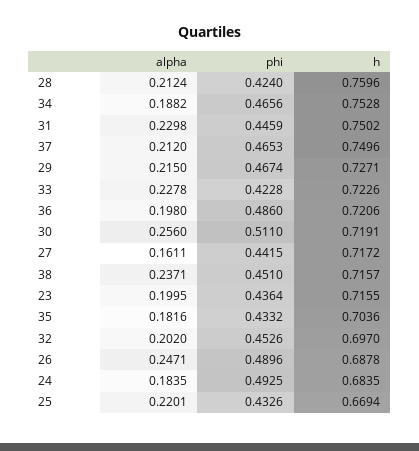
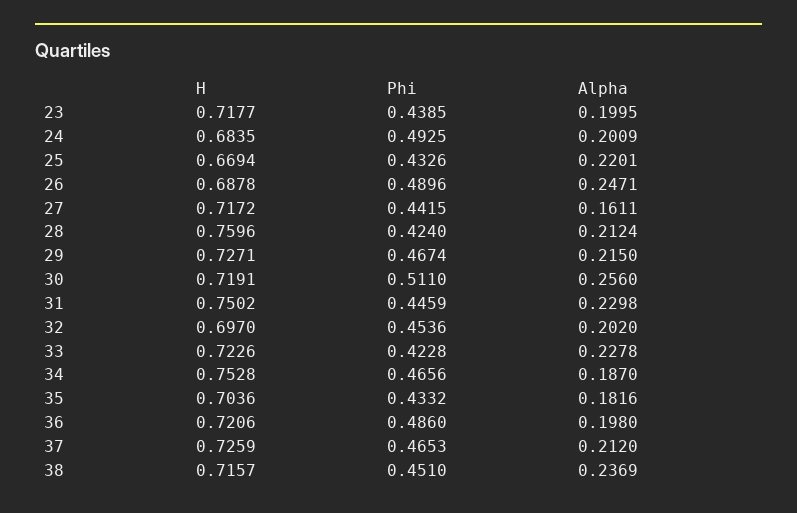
alpha, 34: 0.1882 -> 0.187
h, 37: 0.7496 -> 0.7259
alpha, 38: 0.2371 -> 0.2369
phi, 23: 0.4364 -> 0.4385
h, 23: 0.7155 -> 0.7177
phi, 32: 0.4526 -> 0.4536
alpha, 24: 0.1835 -> 0.2009

